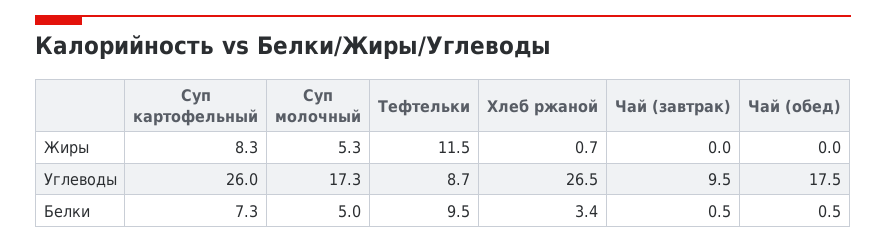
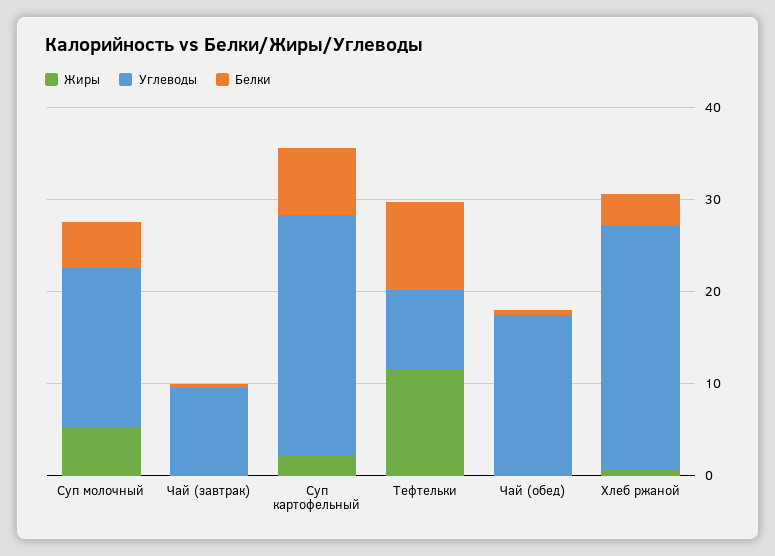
Жиры, Суп картофельный: 8.3 -> 2

